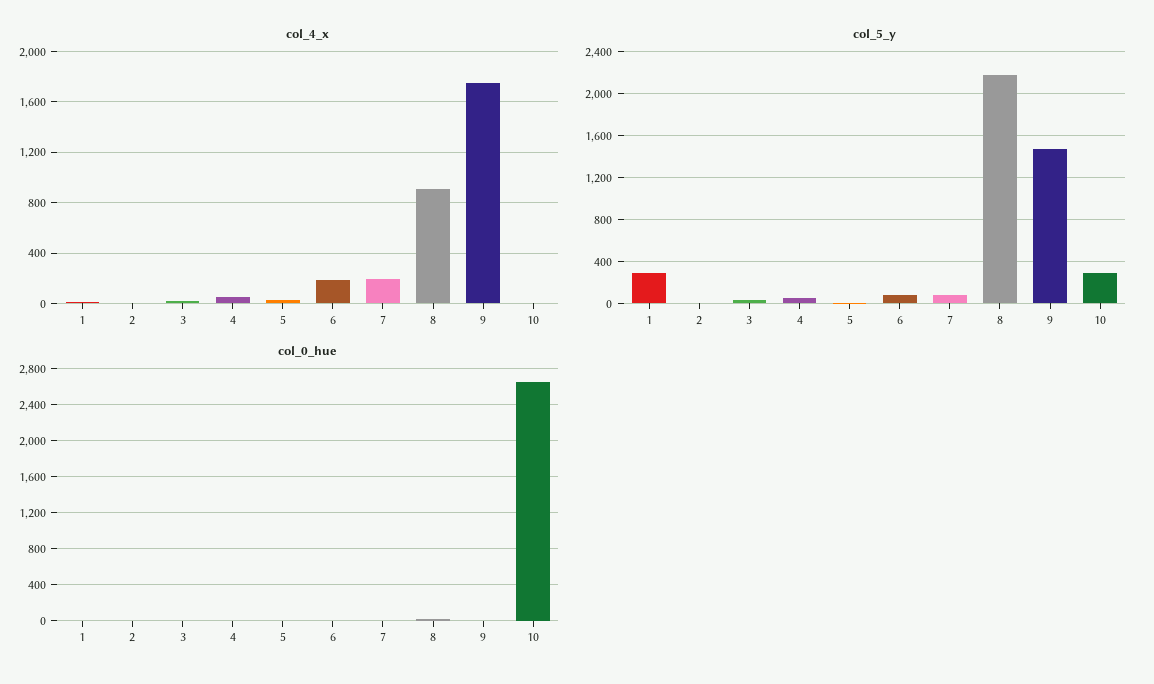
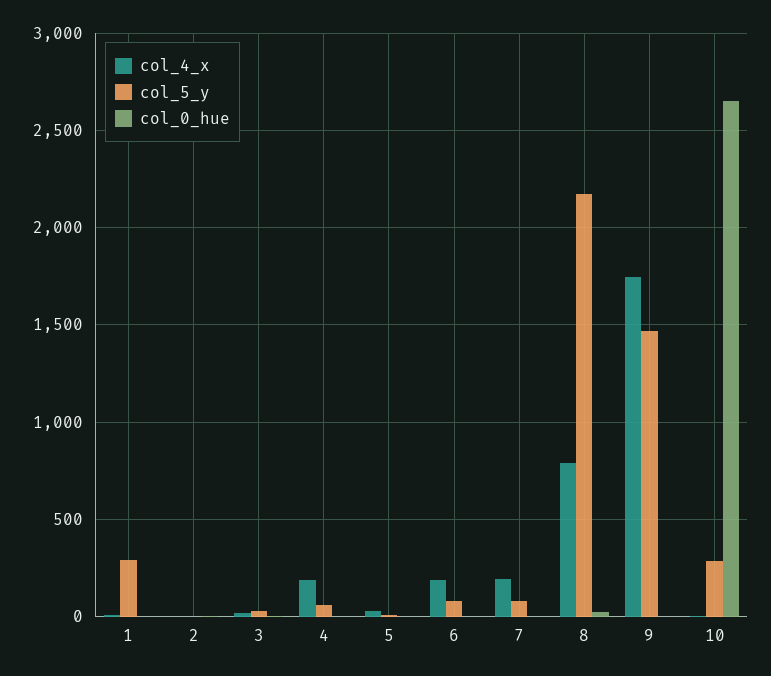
col_4_x, 4: 50 -> 200
col_4_x, 8: 900 -> 800

